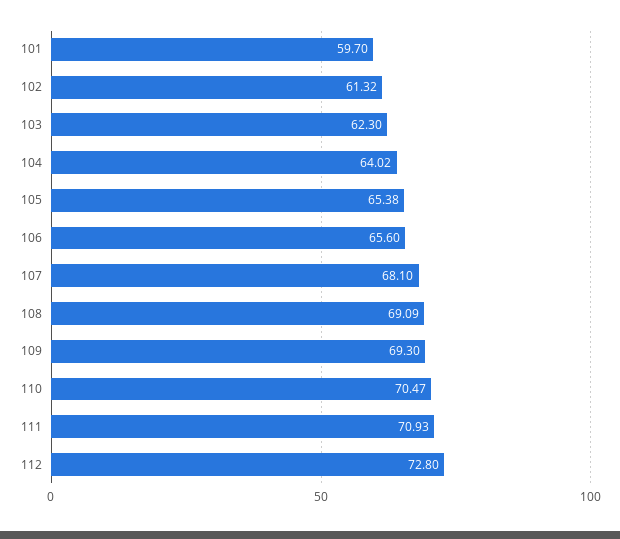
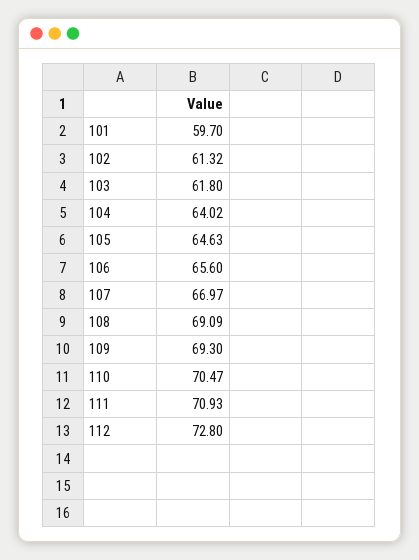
103: 62.3 -> 61.8
105: 65.38 -> 64.63
107: 68.1 -> 66.97

